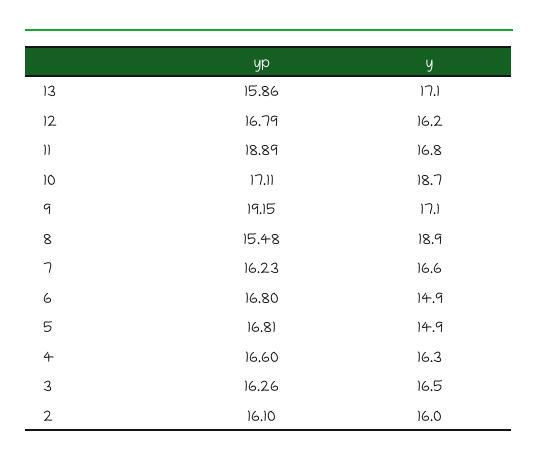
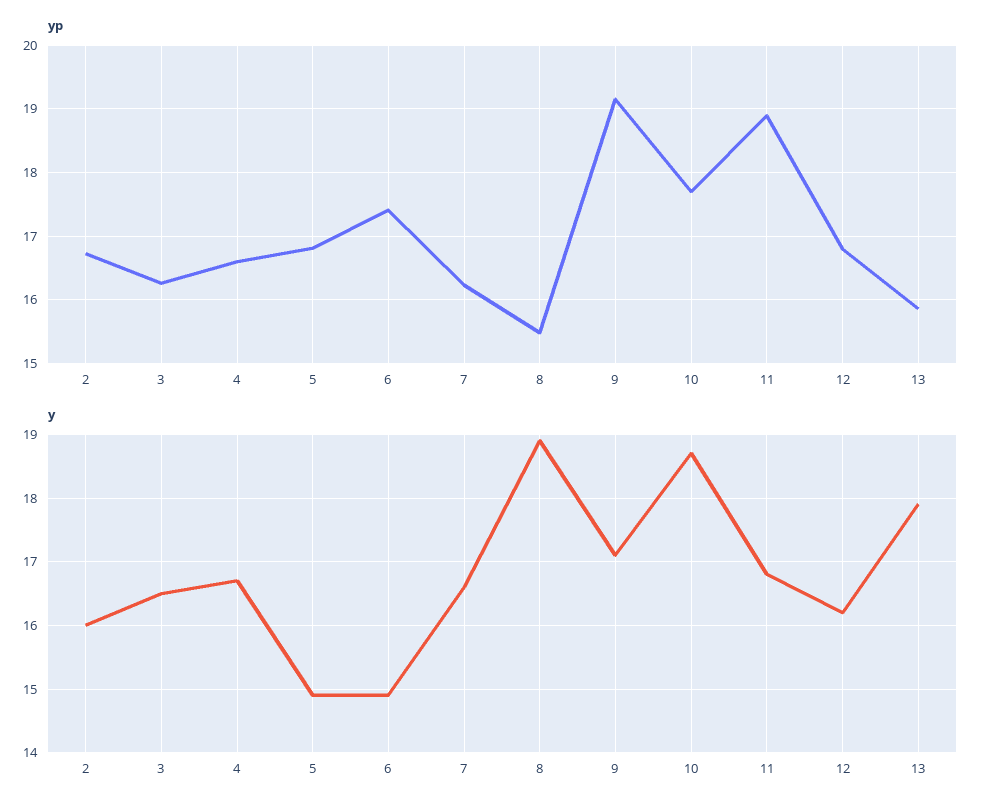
y, 13: 17.1 -> 17.9
yp, 10: 17.11 -> 17.7
yp, 6: 16.8 -> 17.4
y, 4: 16.3 -> 16.7
yp, 2: 16.1 -> 16.7

